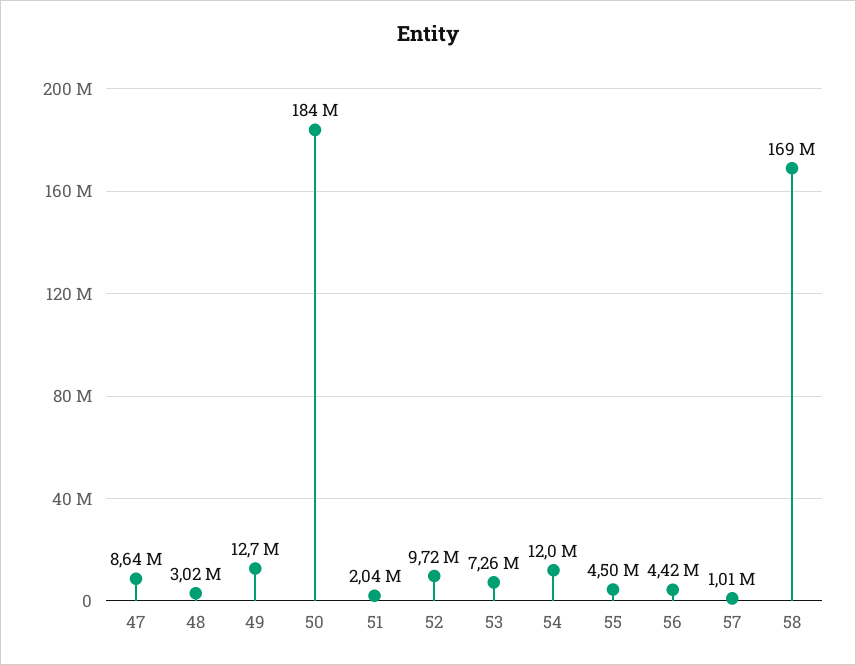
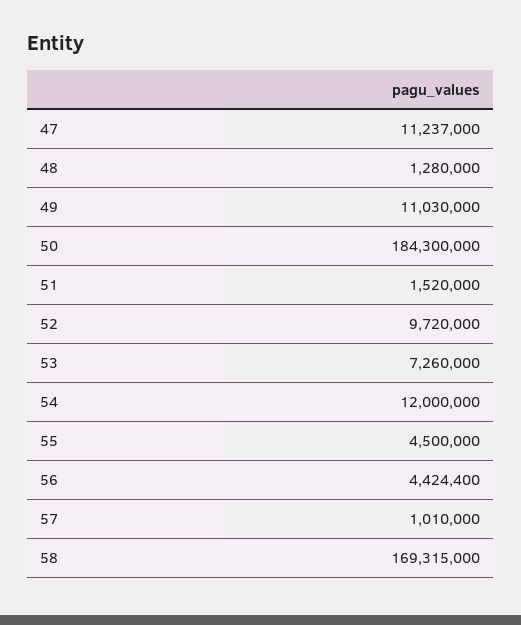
47: 8640000 -> 11237000
48: 3020000 -> 1280000
49: 12700000 -> 11030000
51: 2040000 -> 1520000

